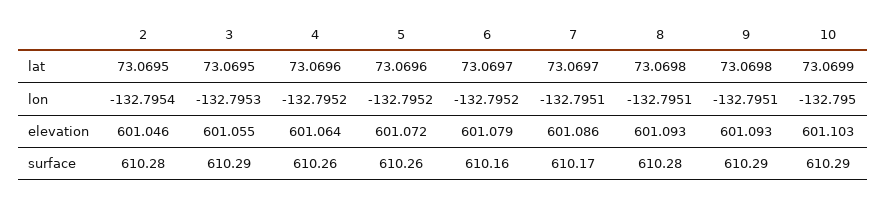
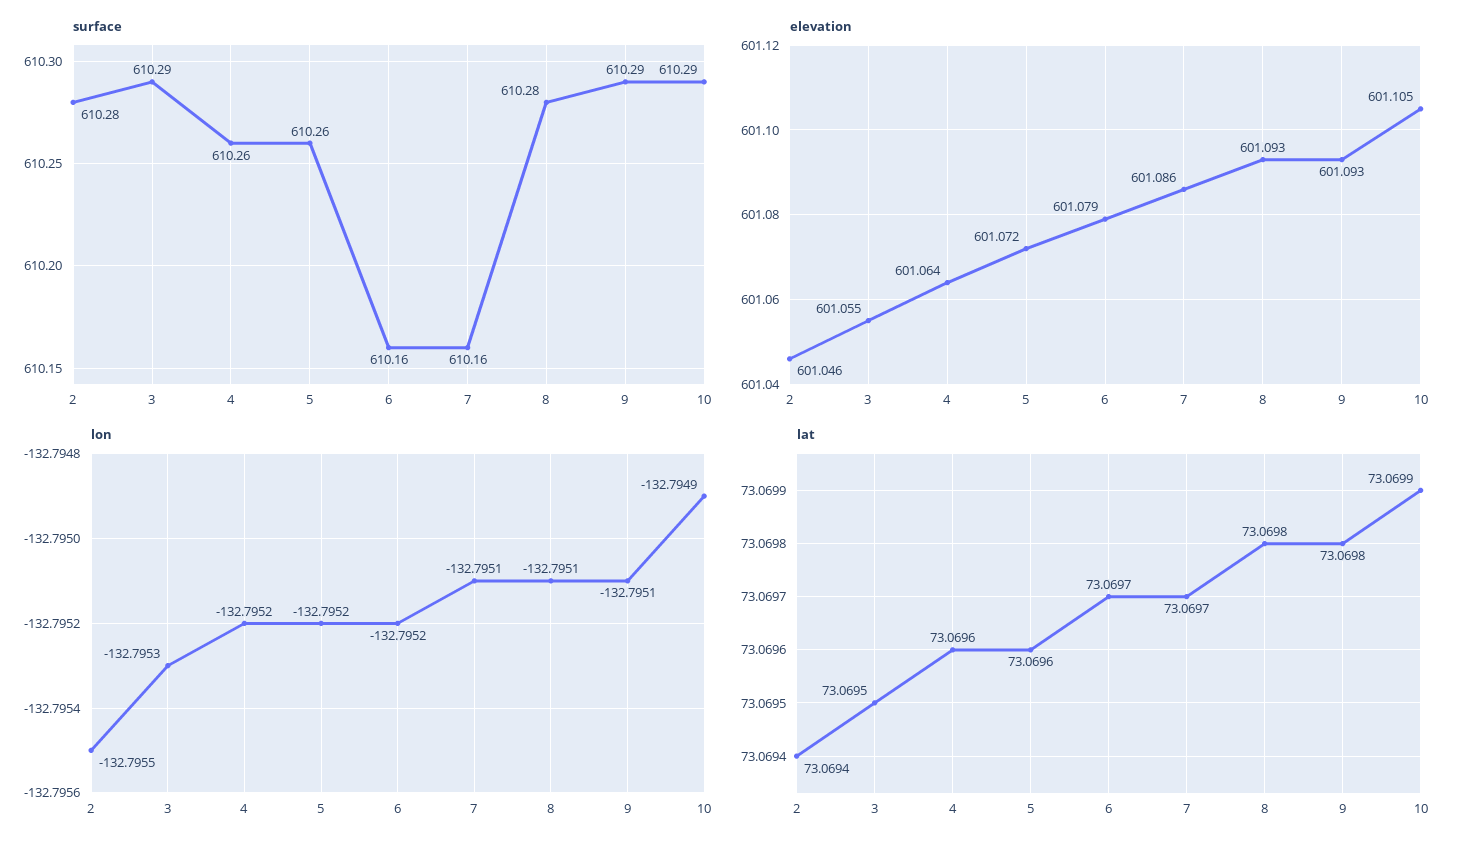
lat, 2: 73.0695 -> 73.0694
lon, 2: -132.7954 -> -132.7955
lon, 10: -132.795 -> -132.7949
elevation, 10: 601.103 -> 601.105
surface, 7: 610.17 -> 610.16

